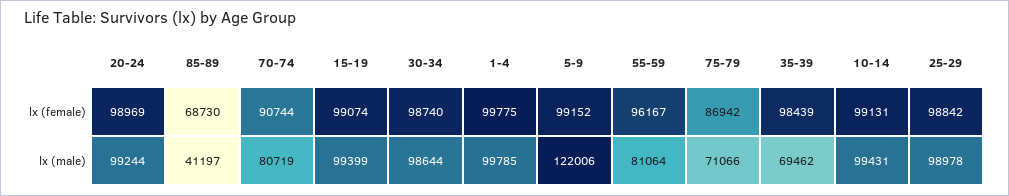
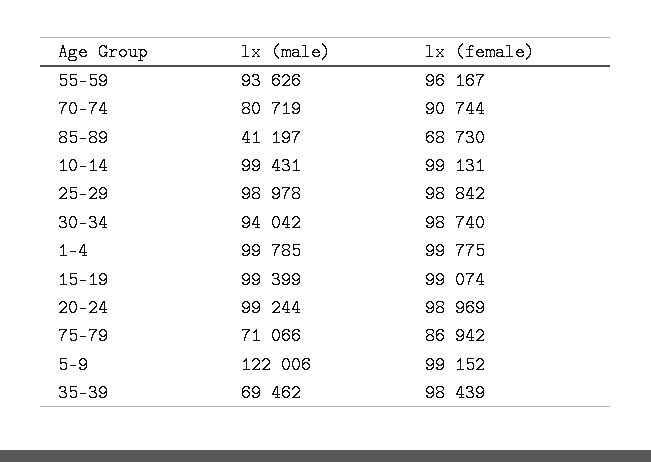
30-34, lx (male): 98644 -> 94042
55-59, lx (male): 81064 -> 93626

